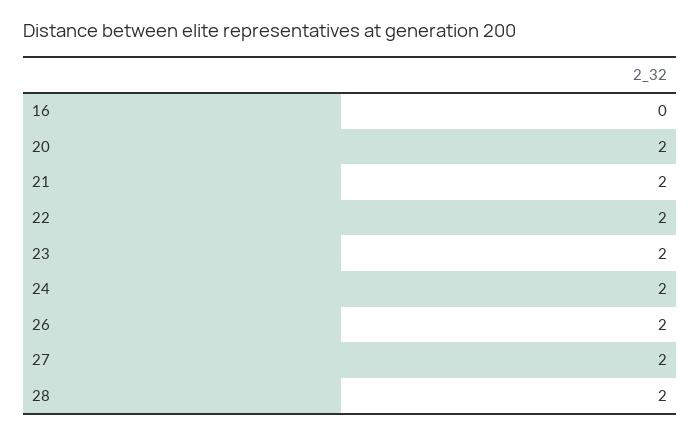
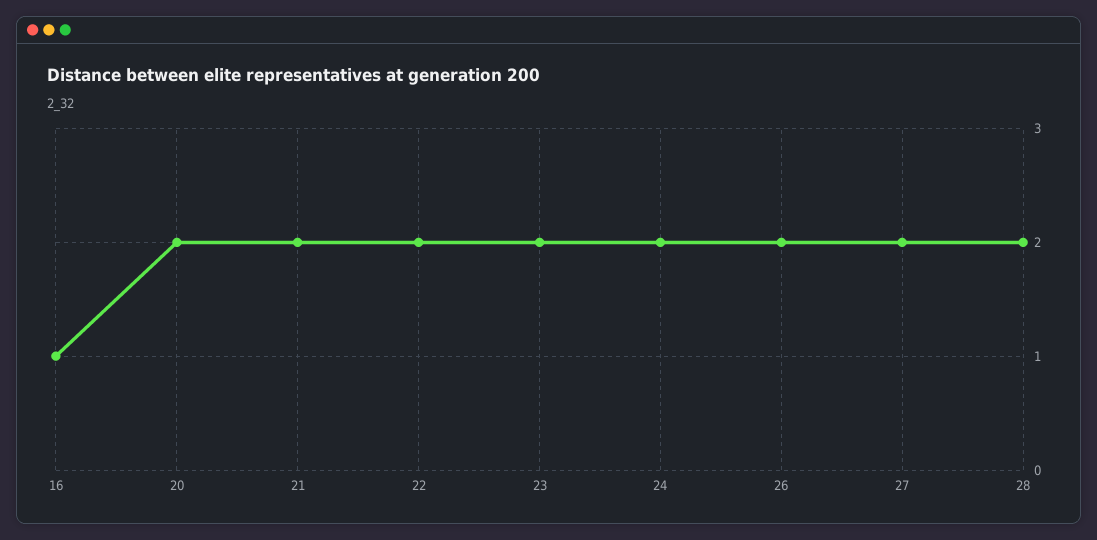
16: 0 -> 1

